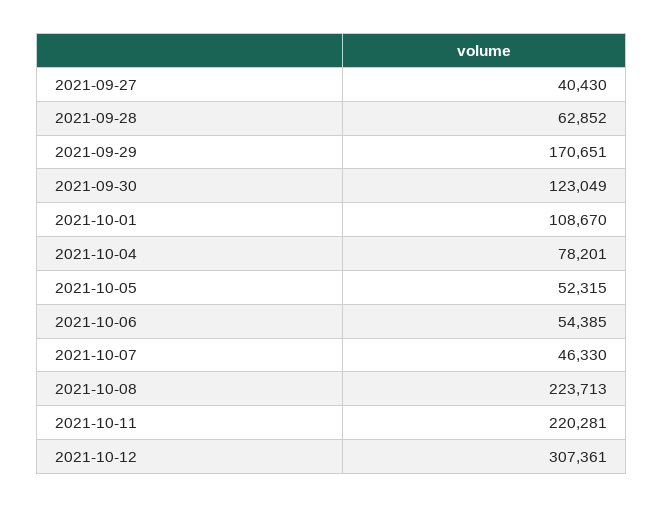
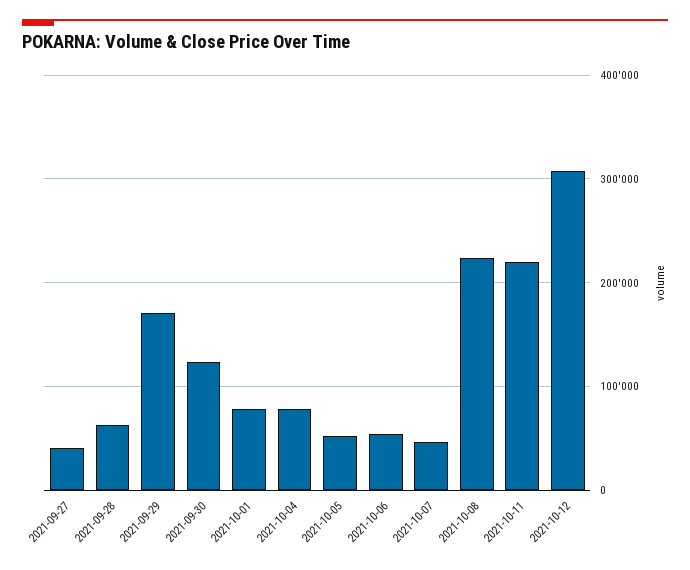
2021-10-01: 108670 -> 80000

